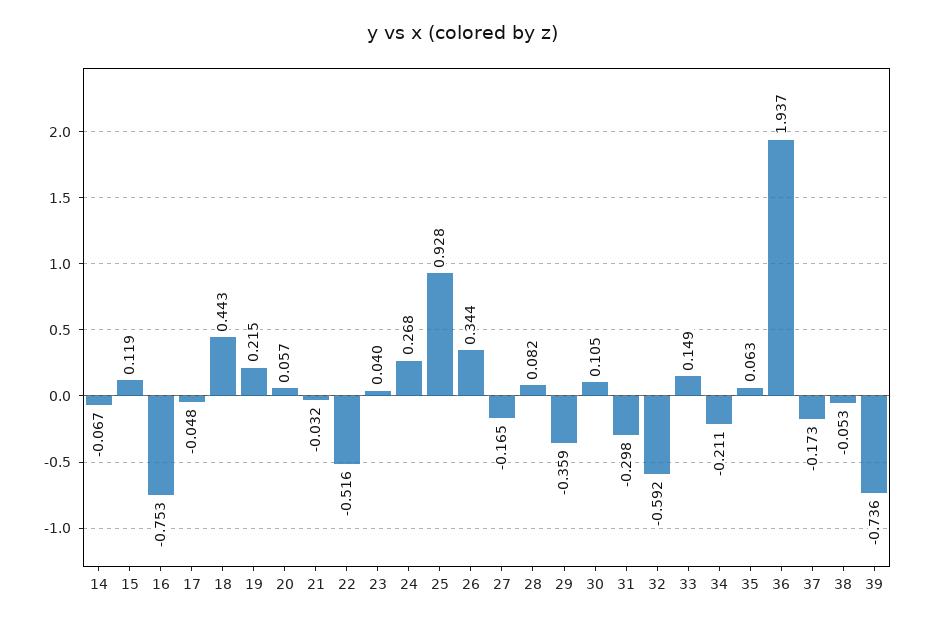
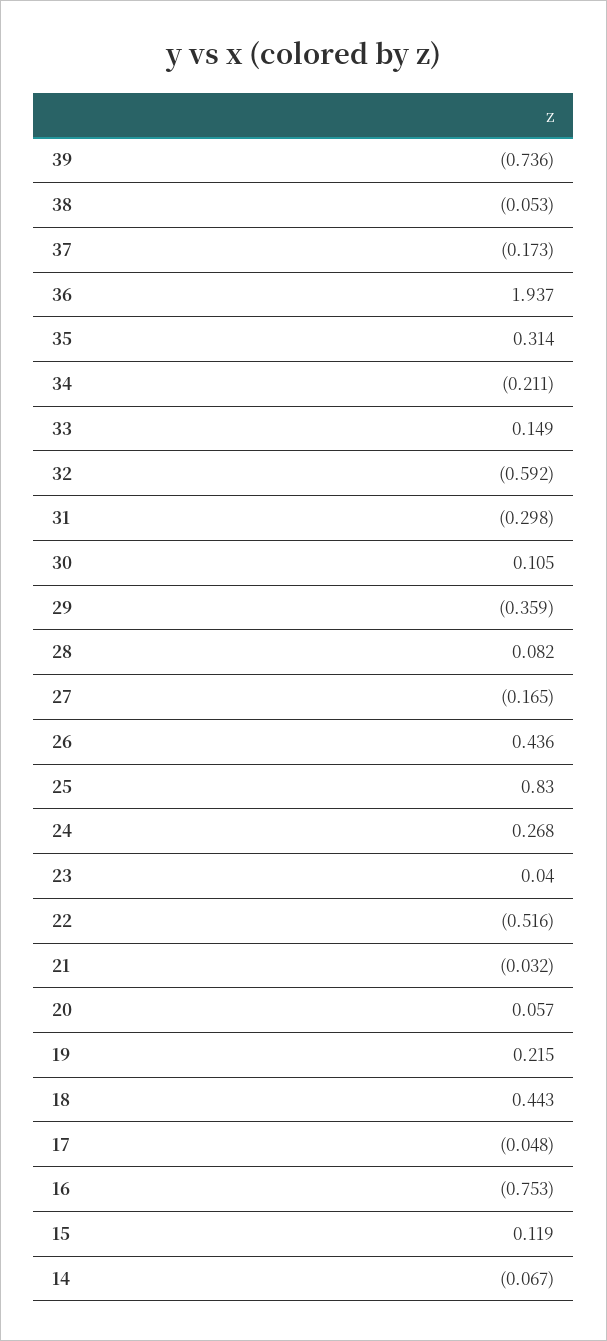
25: 0.928 -> 0.83
26: 0.344 -> 0.436
35: 0.063 -> 0.314

